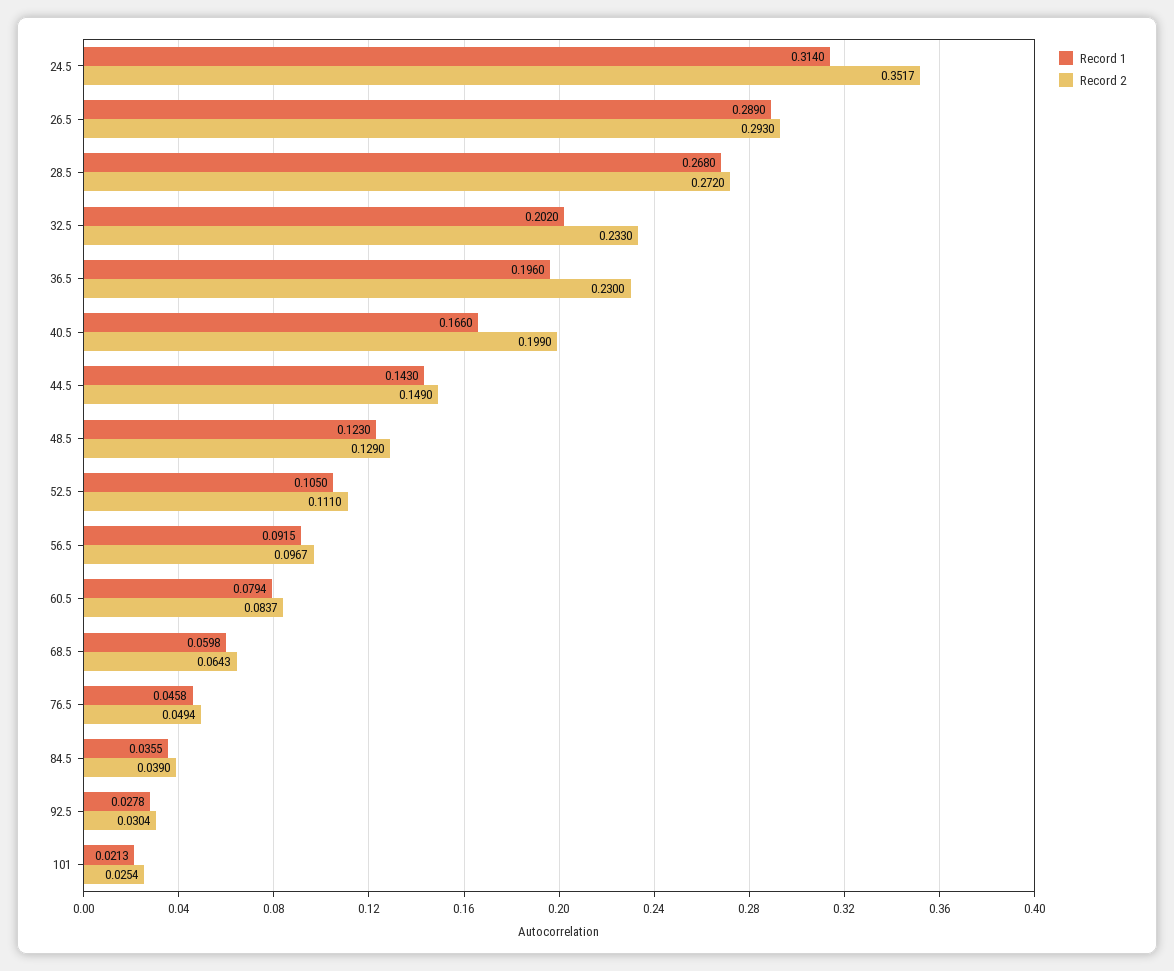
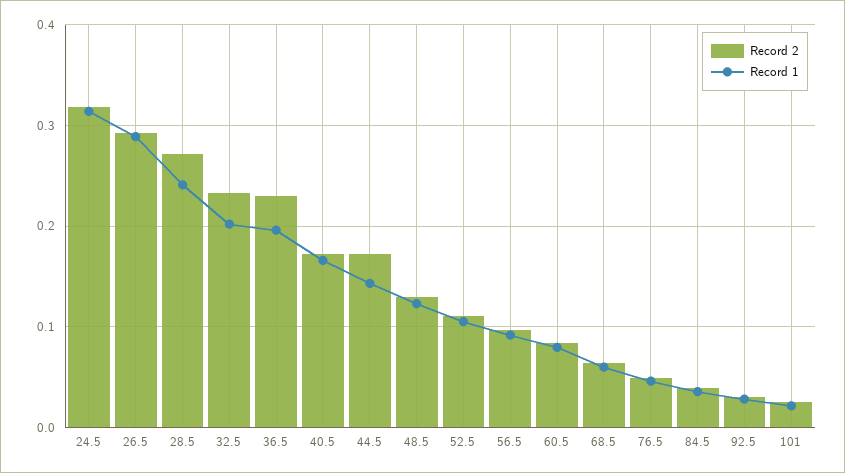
Record 2, 24.5: 0.3517 -> 0.32
Record 1, 28.5: 0.268 -> 0.24
Record 2, 40.5: 0.199 -> 0.17
Record 2, 44.5: 0.149 -> 0.17

